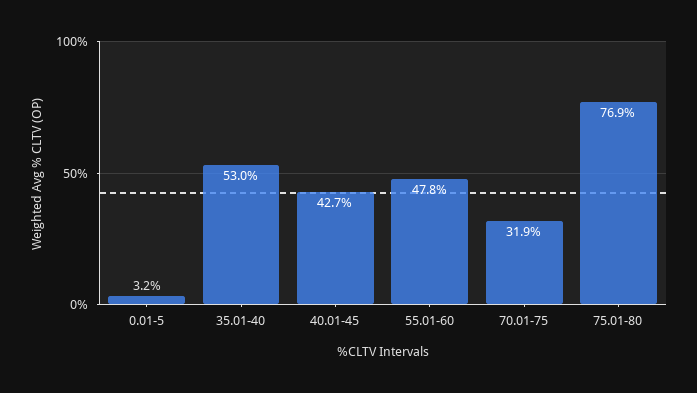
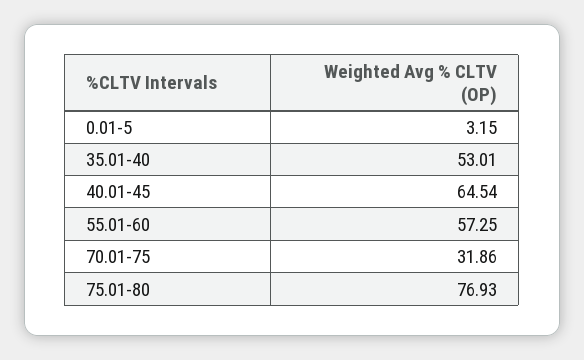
40.01-45: 42.7 -> 64.54
55.01-60: 47.8 -> 57.25

